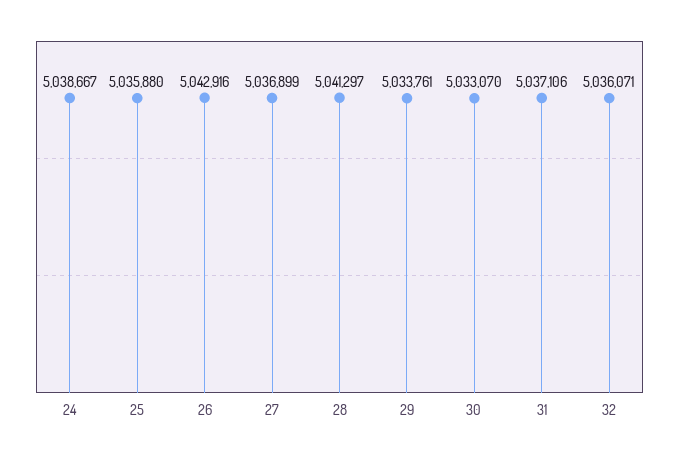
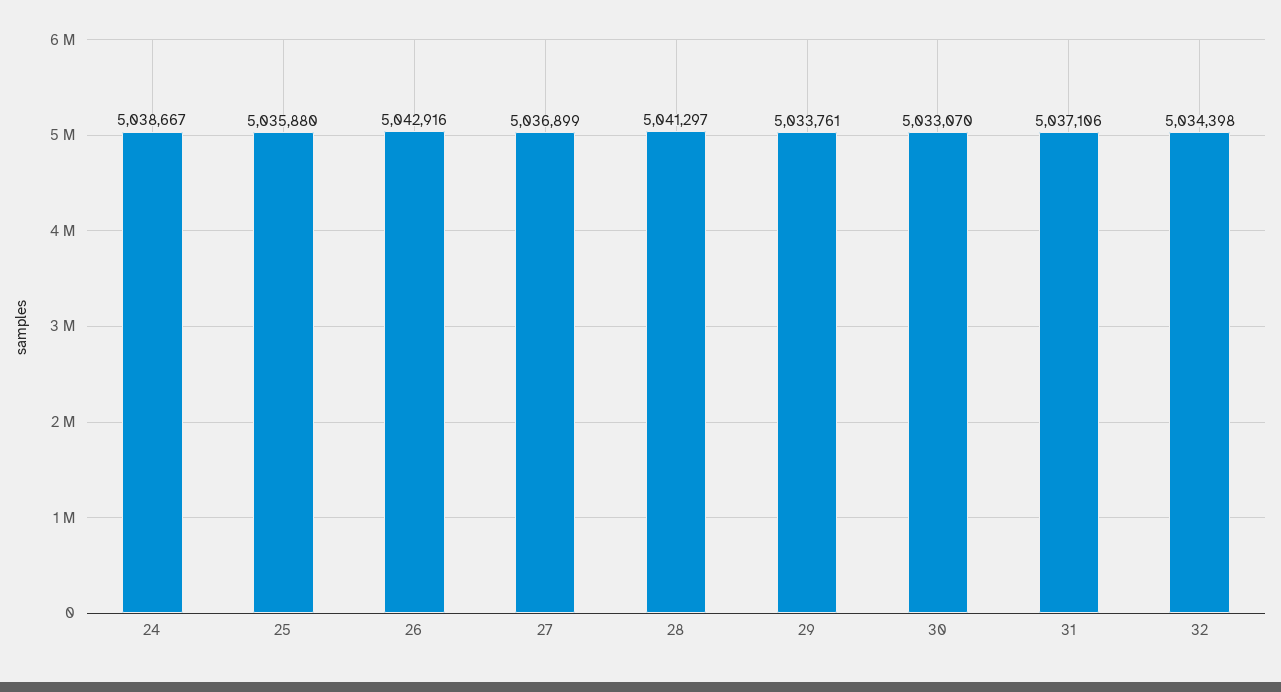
32: 5036071 -> 5034398

